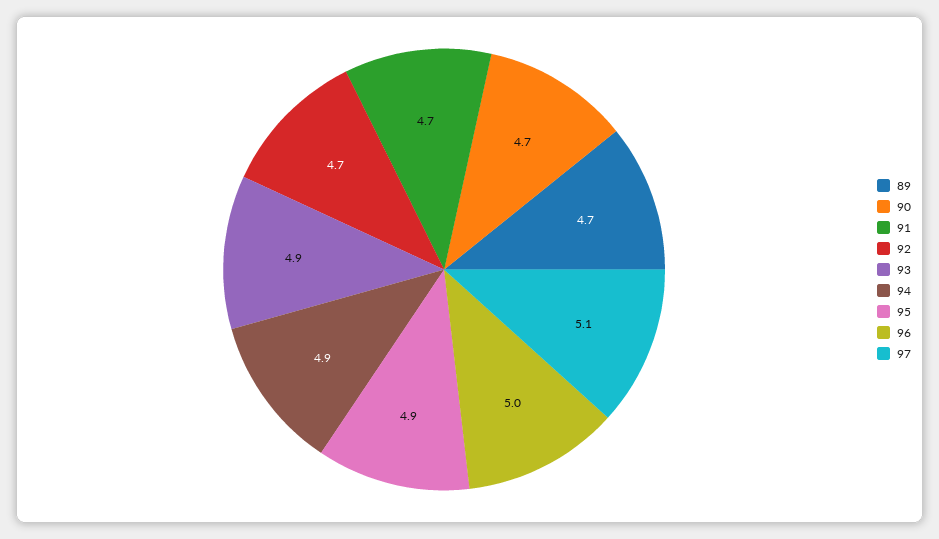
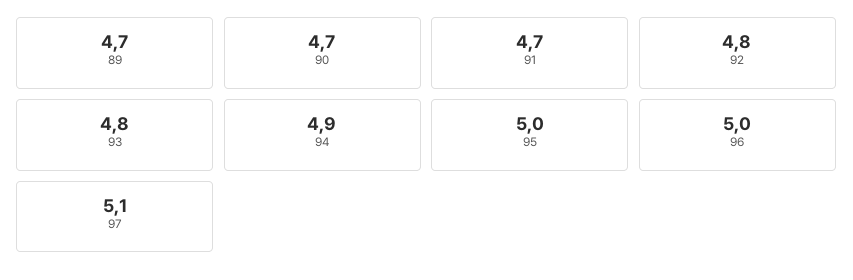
92: 4.7 -> 4.8
93: 4.9 -> 4.8
95: 4.9 -> 5

